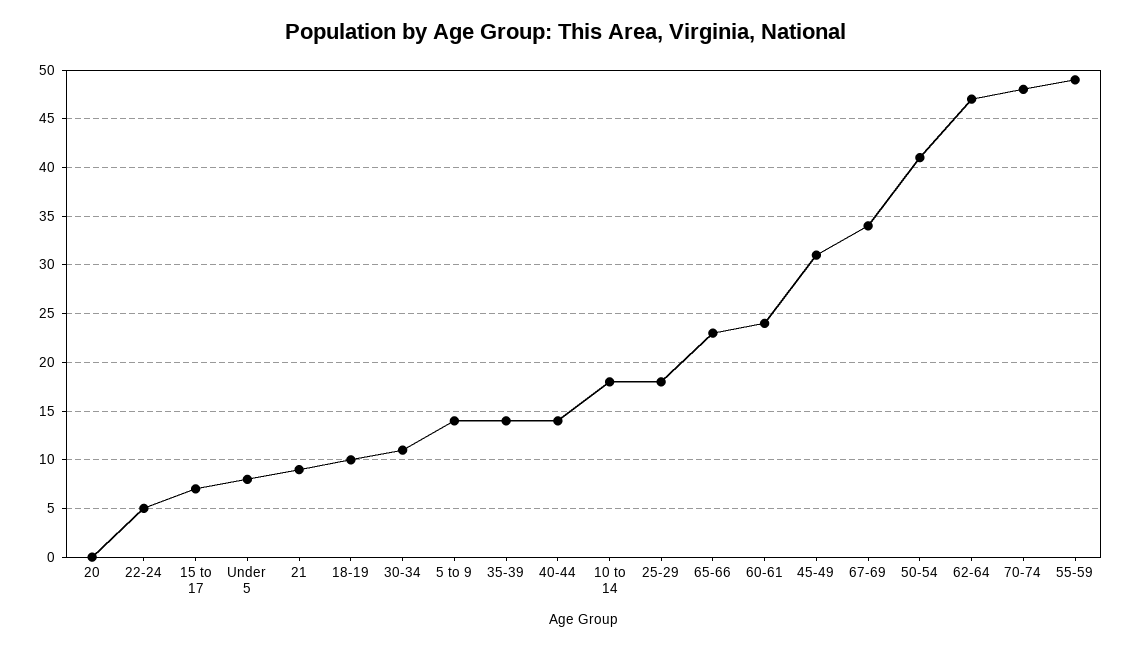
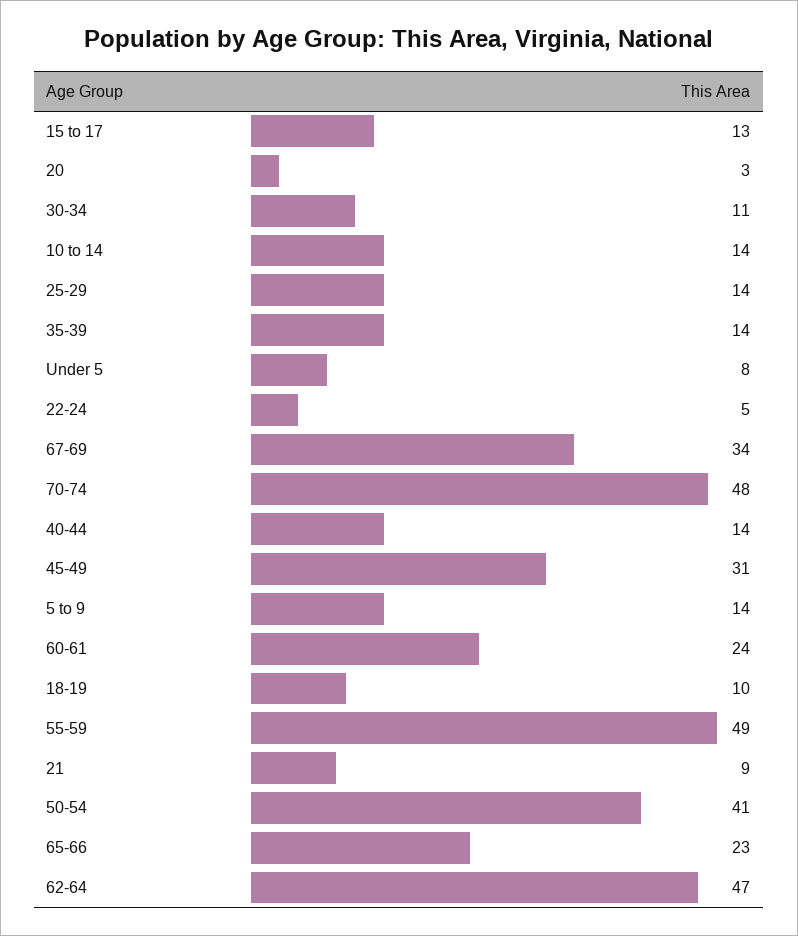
20: 0 -> 3
15 to 17: 7 -> 13
10 to 14: 18 -> 14
25-29: 18 -> 14

